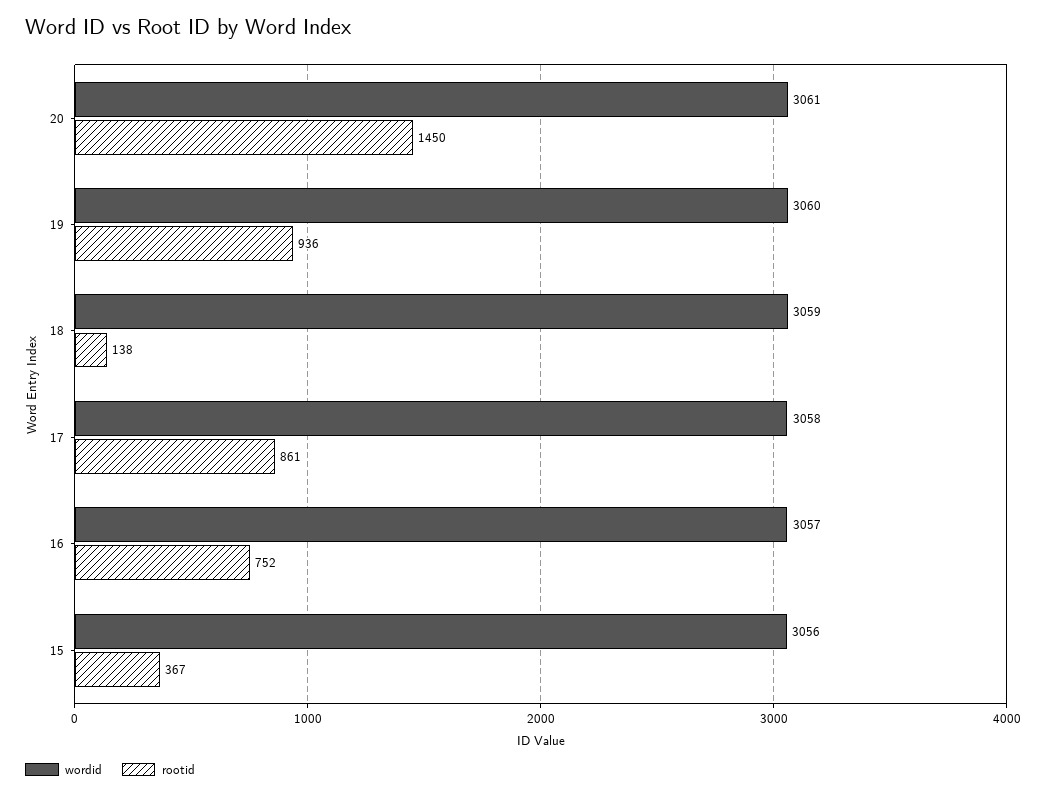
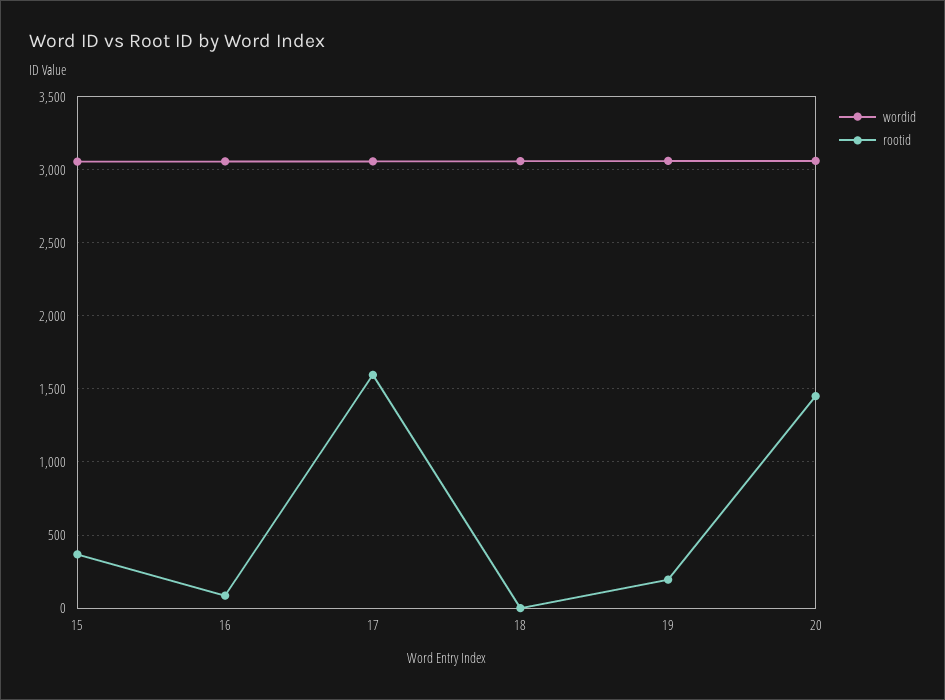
rootid, 19: 936 -> 200
rootid, 18: 138 -> 0
rootid, 17: 861 -> 1600
rootid, 16: 752 -> 100

